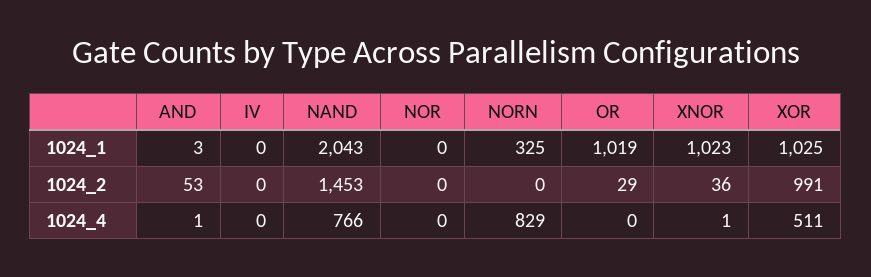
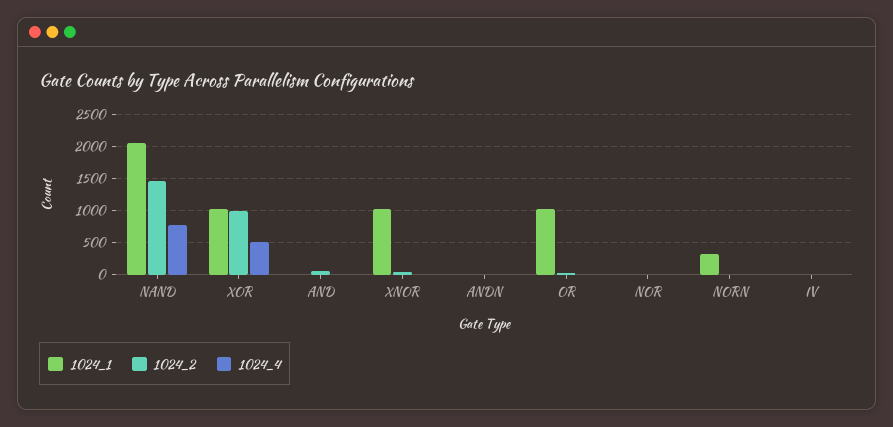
1024_4, NORN: 829 -> 0
1024_1, ANDN: none -> 0
1024_2, ANDN: none -> 0
1024_4, ANDN: none -> 0

